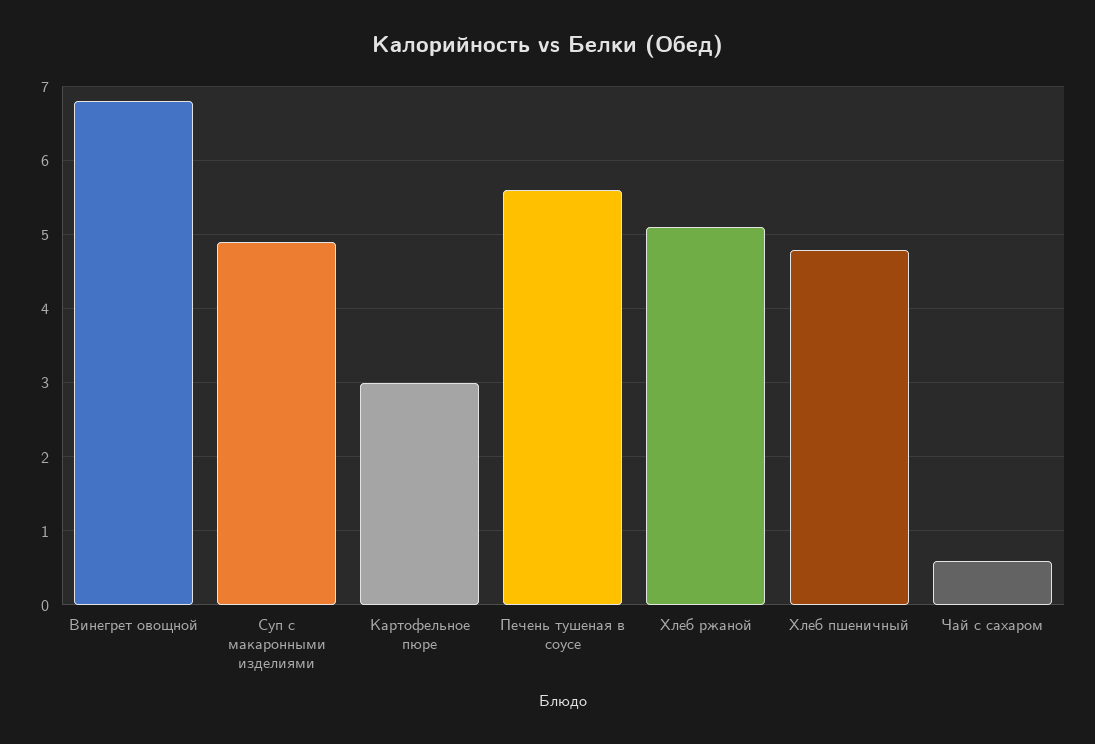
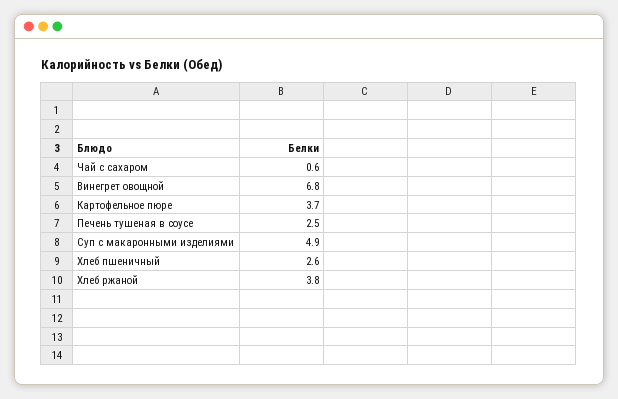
Картофельное пюре: 3 -> 3.7
Печень тушеная в соусе: 5.6 -> 2.5
Хлеб ржаной: 5.1 -> 3.8
Хлеб пшеничный: 4.8 -> 2.6

